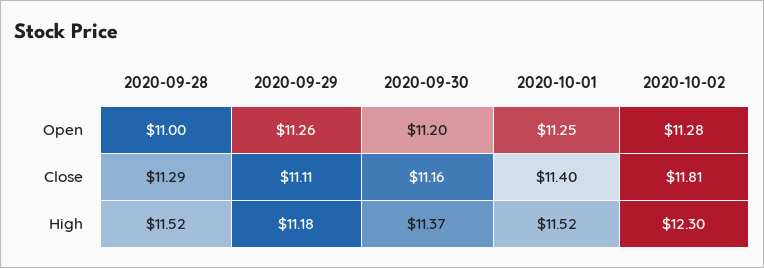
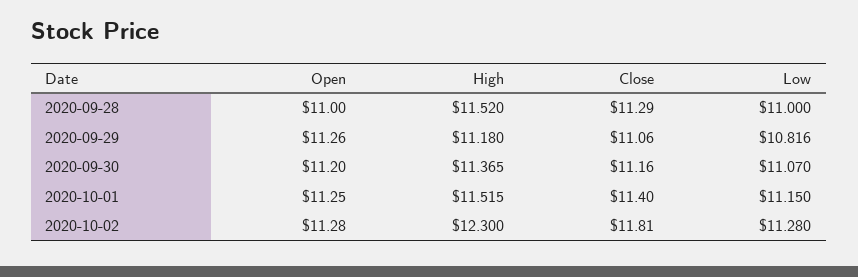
2020-09-29, Close: 11.11 -> 11.06
2020-09-28, Low: none -> 11
2020-09-29, Low: none -> 10.816
2020-09-30, Low: none -> 11.07
2020-10-01, Low: none -> 11.15
2020-10-02, Low: none -> 11.28

